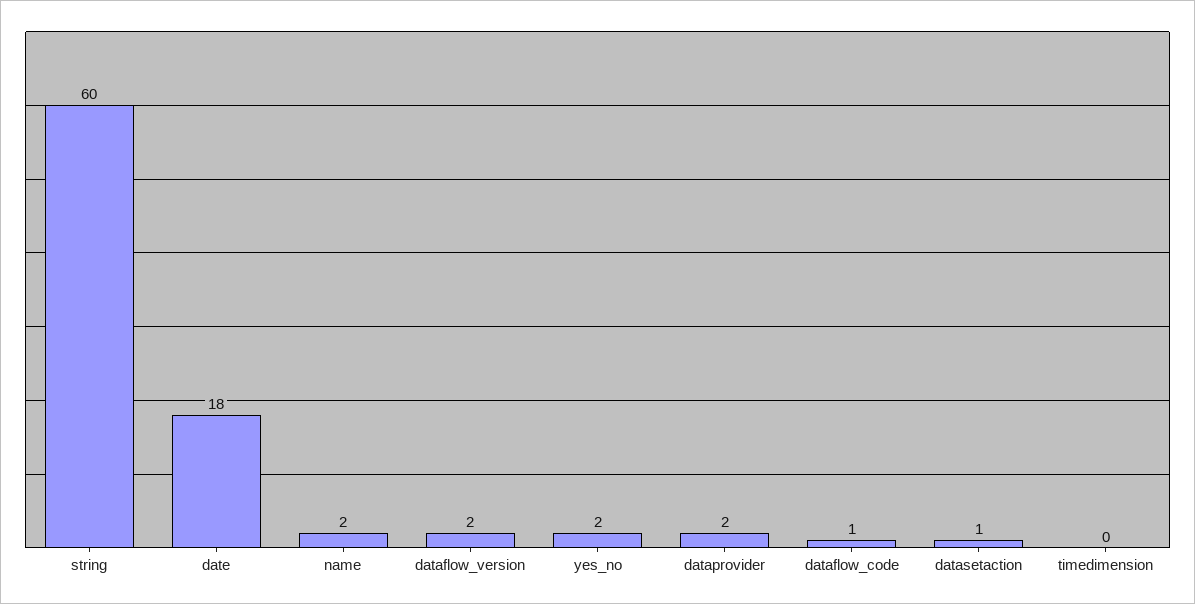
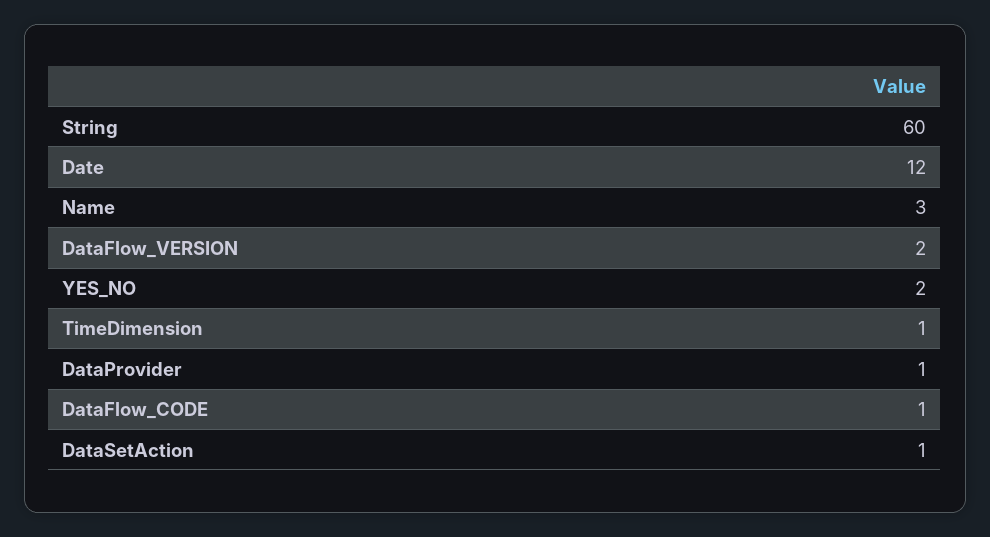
date: 18 -> 12
name: 2 -> 3
dataprovider: 2 -> 1
timedimension: 0 -> 1

